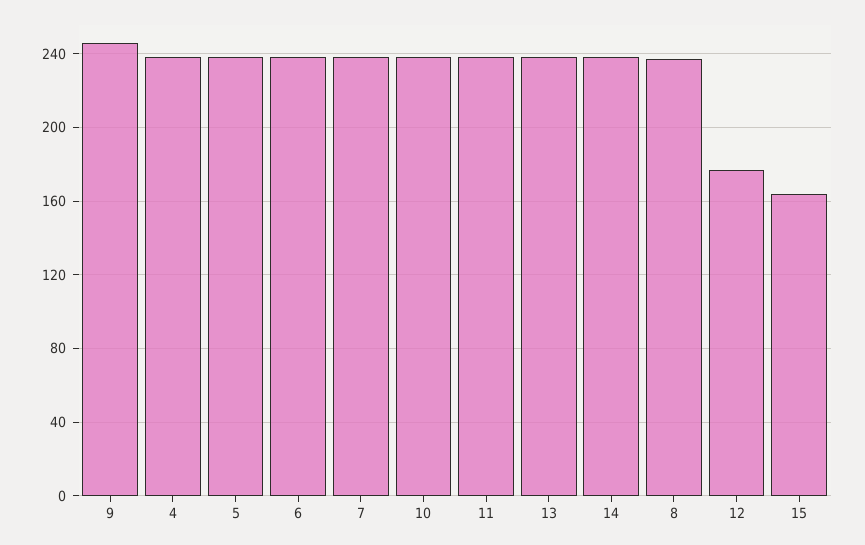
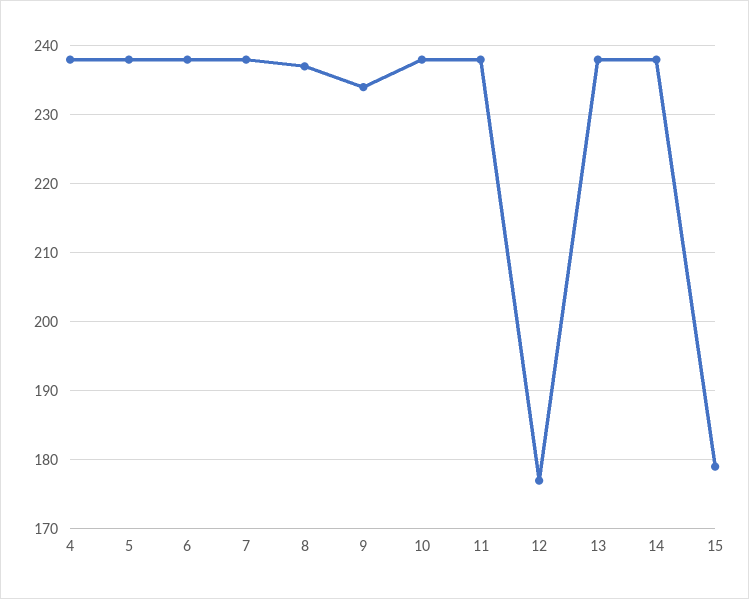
9: 245 -> 234
15: 165 -> 179

